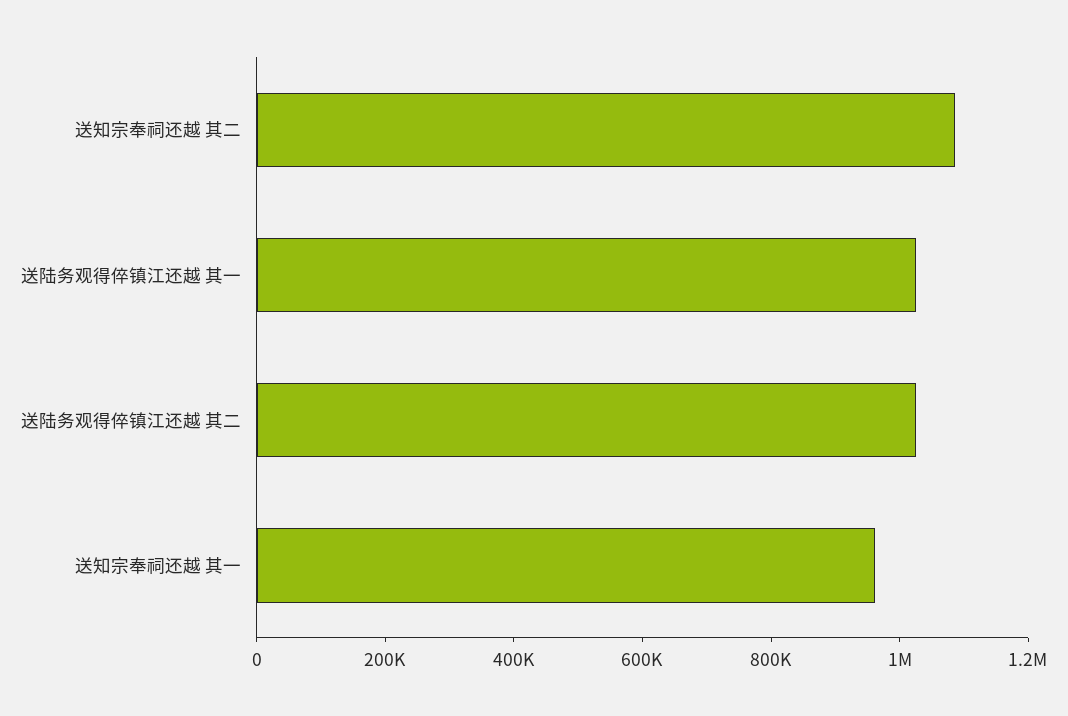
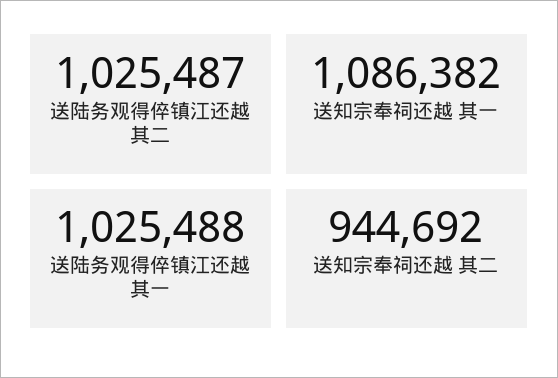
送知宗奉祠还越 其二: 1100000 -> 944692
送知宗奉祠还越 其一: 950000 -> 1086382

